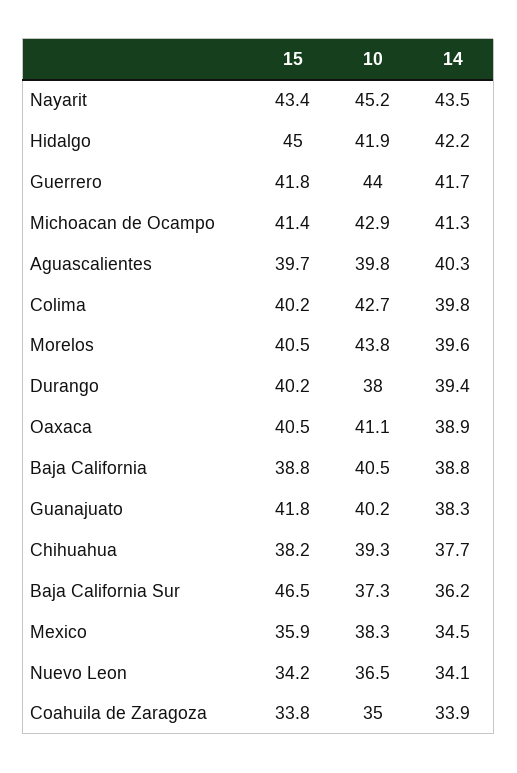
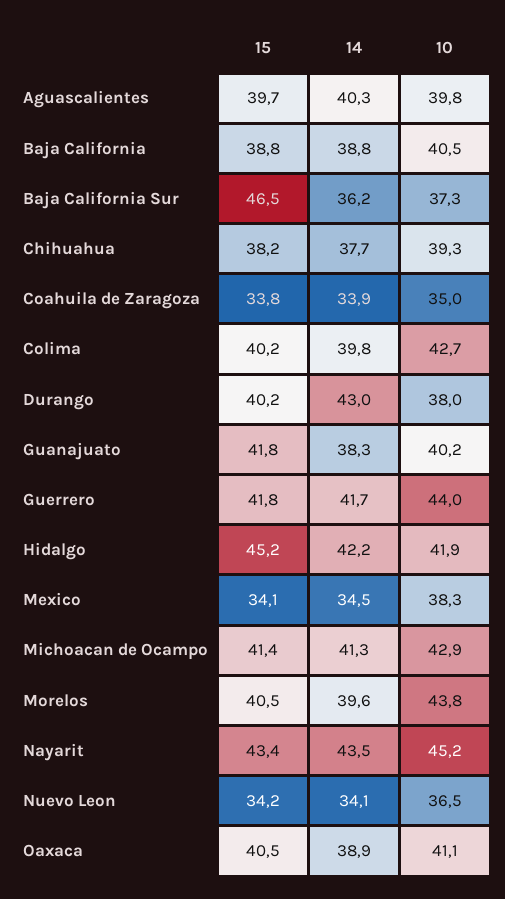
15, Hidalgo: 45 -> 45.2
14, Durango: 39.4 -> 43
15, Mexico: 35.9 -> 34.1

